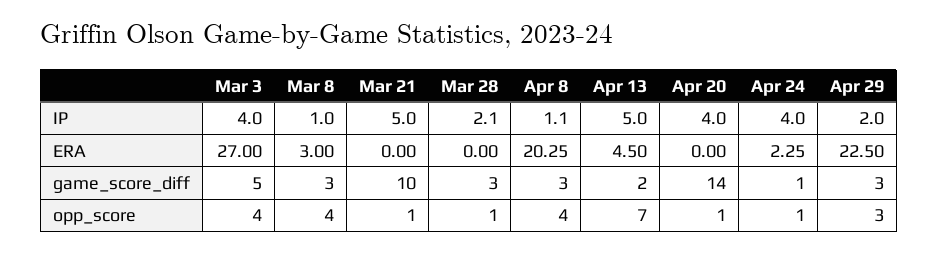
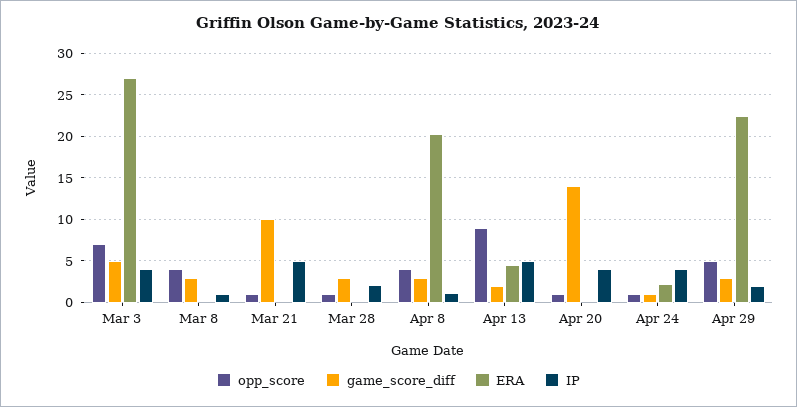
ERA, Mar 8: 3 -> 0
opp_score, Mar 3: 4 -> 7
opp_score, Apr 13: 7 -> 9
opp_score, Apr 29: 3 -> 5

